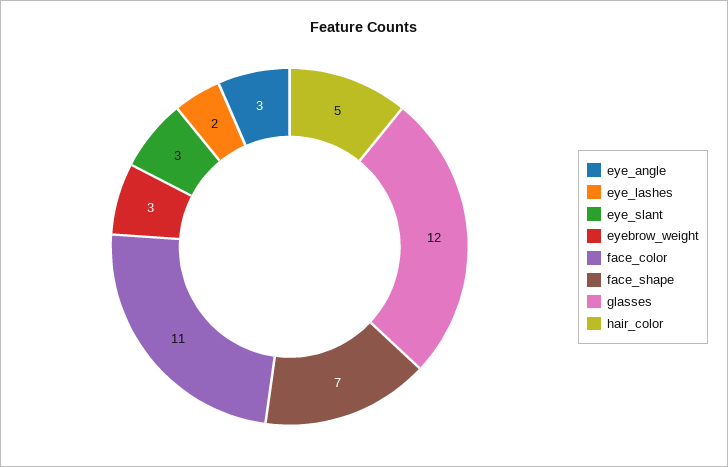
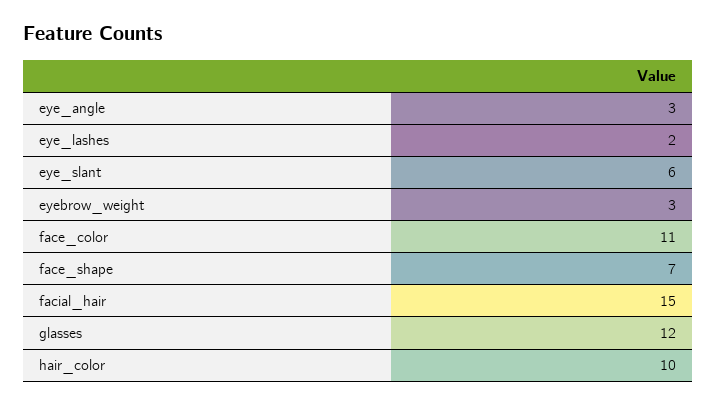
eye_slant: 3 -> 6
hair_color: 5 -> 10
facial_hair: none -> 15

